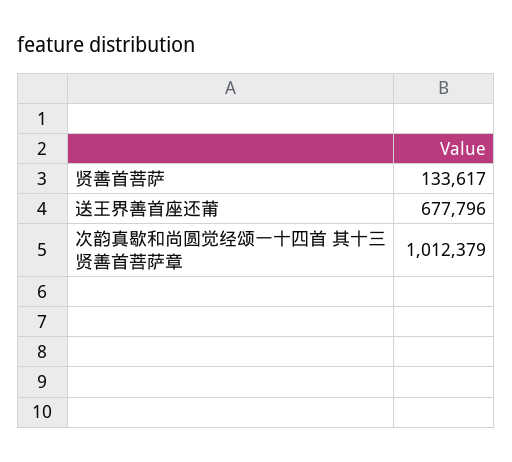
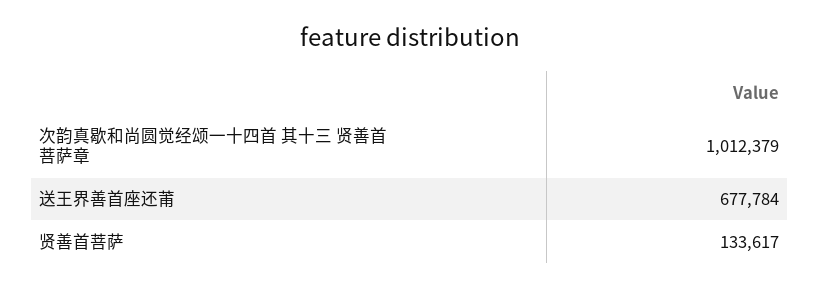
送王界善首座还莆: 677796 -> 677784

